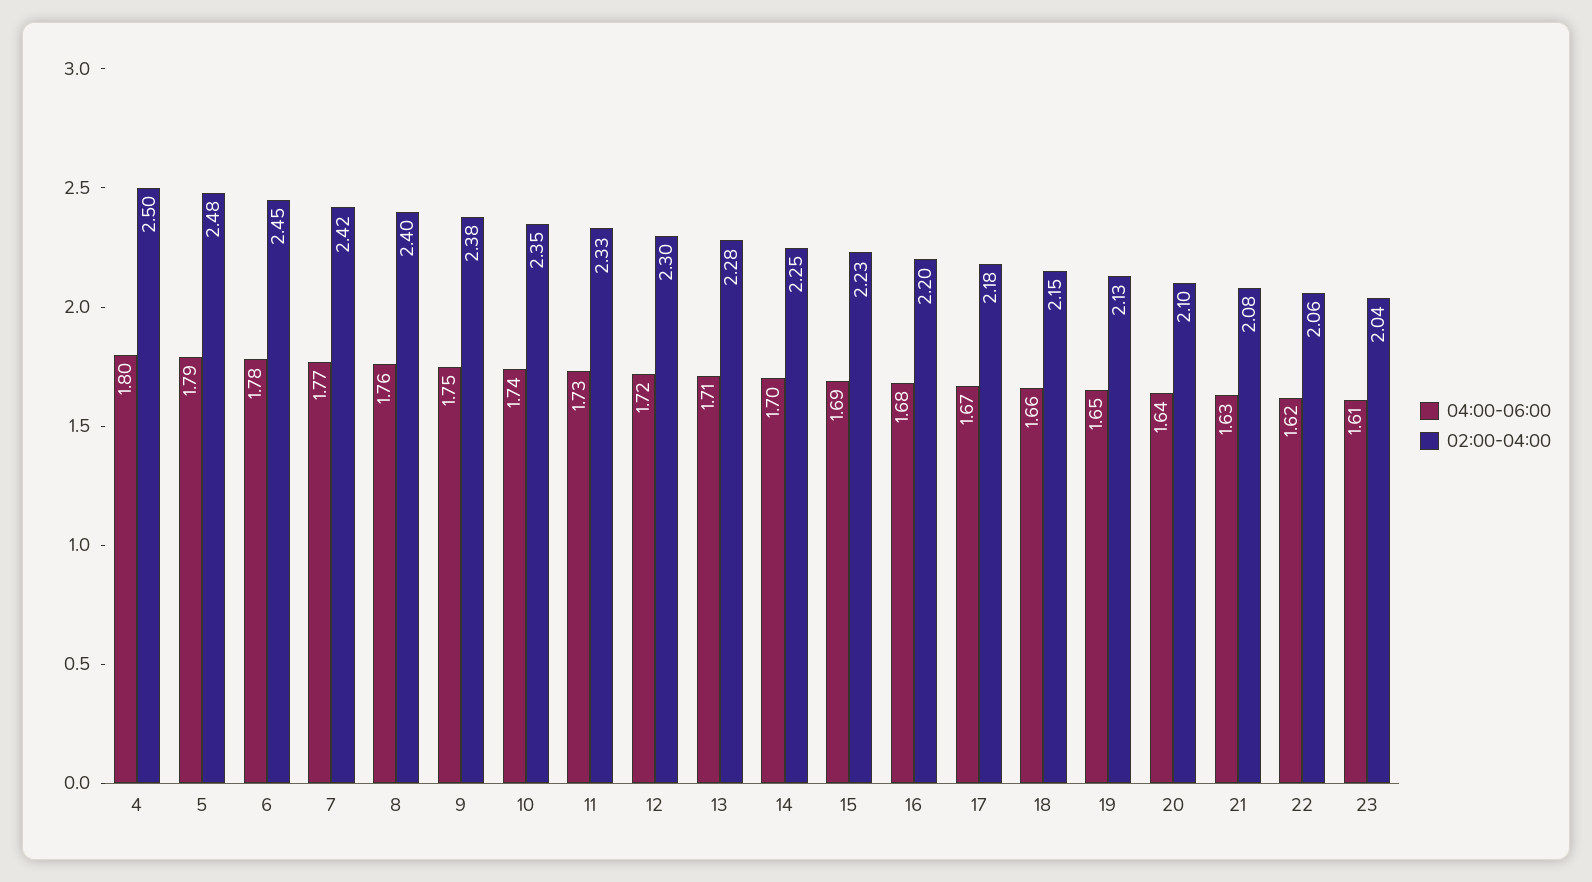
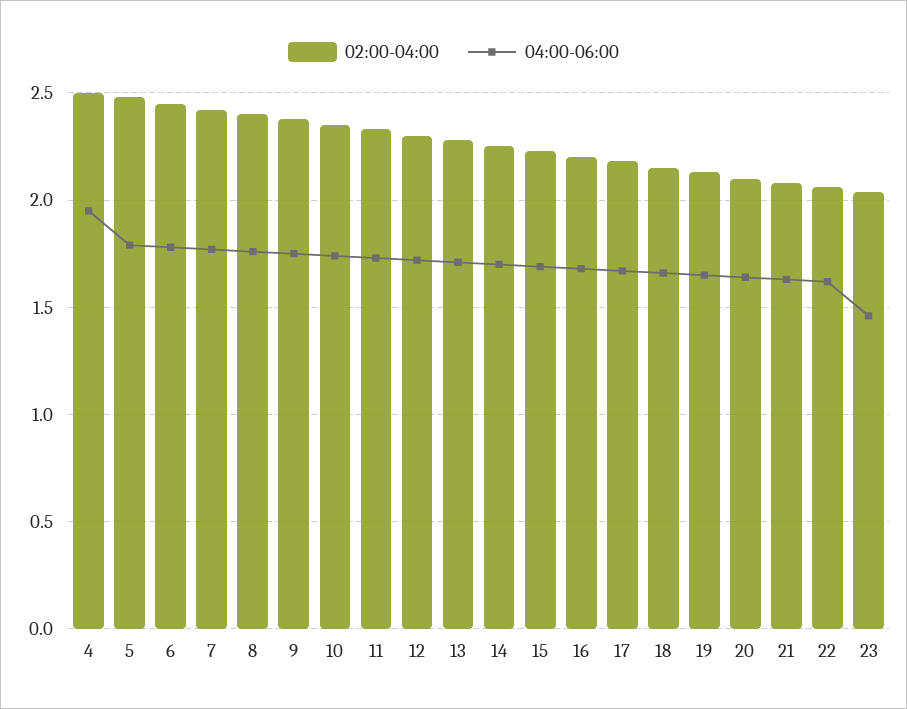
04:00-06:00, 4: 1.8 -> 1.95
04:00-06:00, 23: 1.61 -> 1.45

